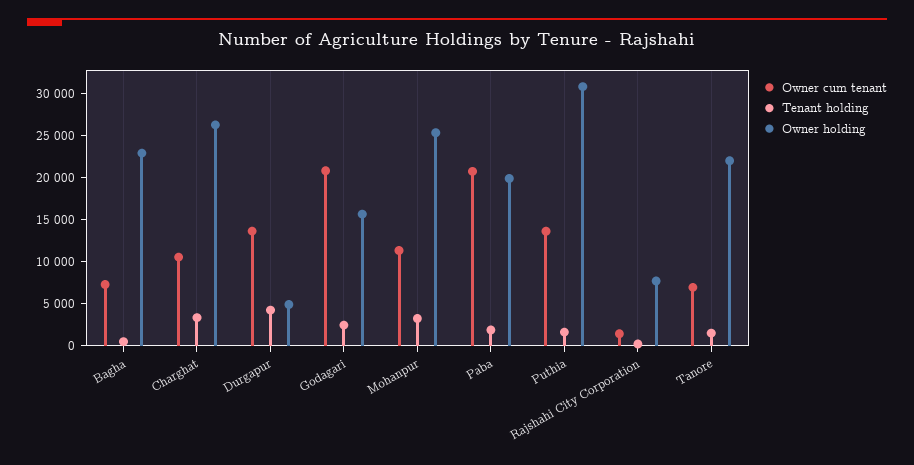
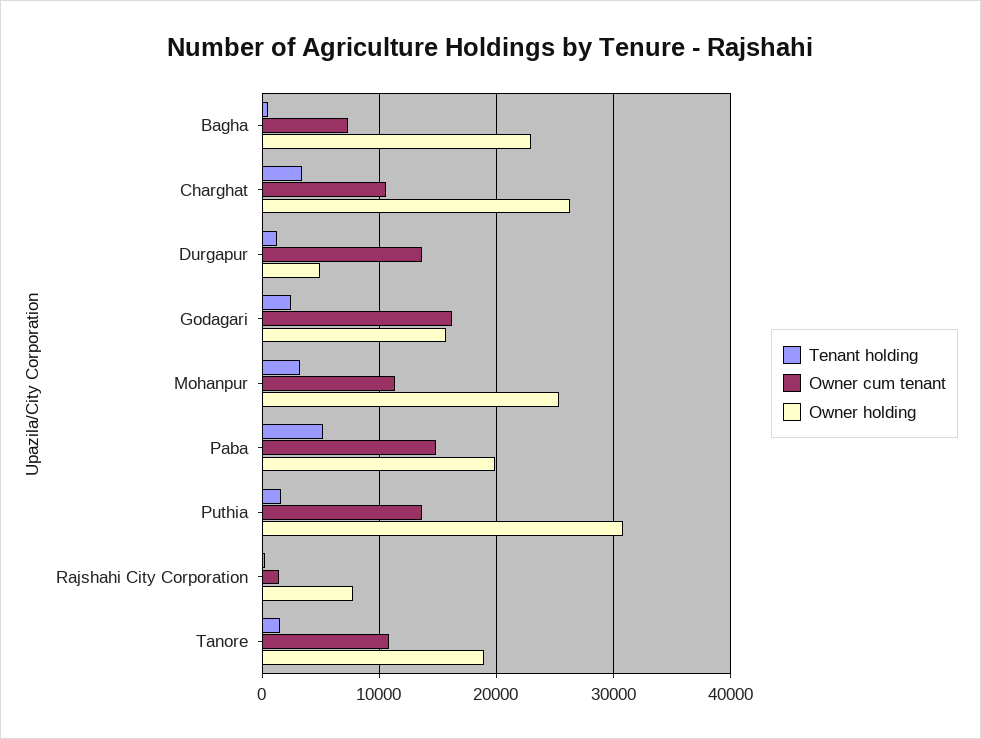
Tenant holding, Durgapur: 4000 -> 1000
Owner cum tenant, Godagari: 21000 -> 16000
Owner cum tenant, Paba: 21000 -> 15000
Tenant holding, Paba: 2000 -> 5000
Owner cum tenant, Tanore: 7000 -> 11000
Owner holding, Tanore: 22000 -> 19000

